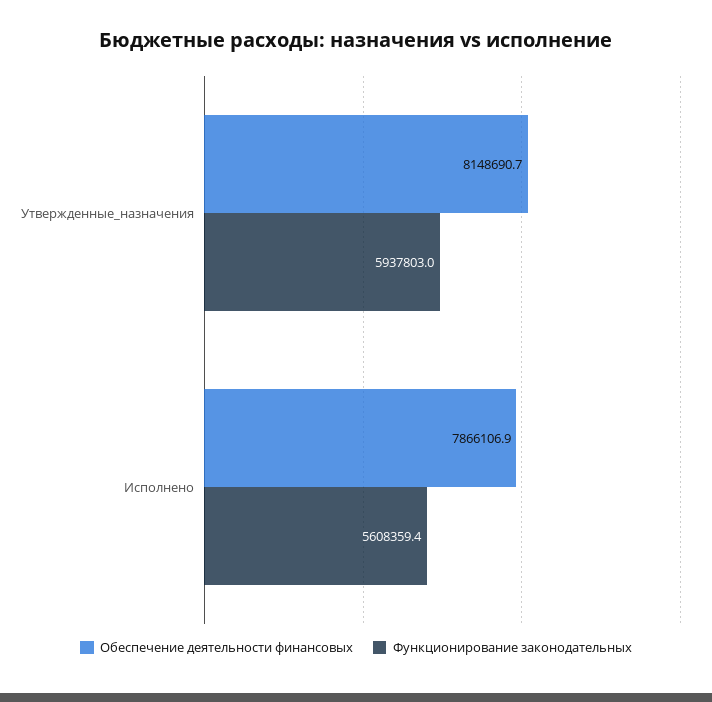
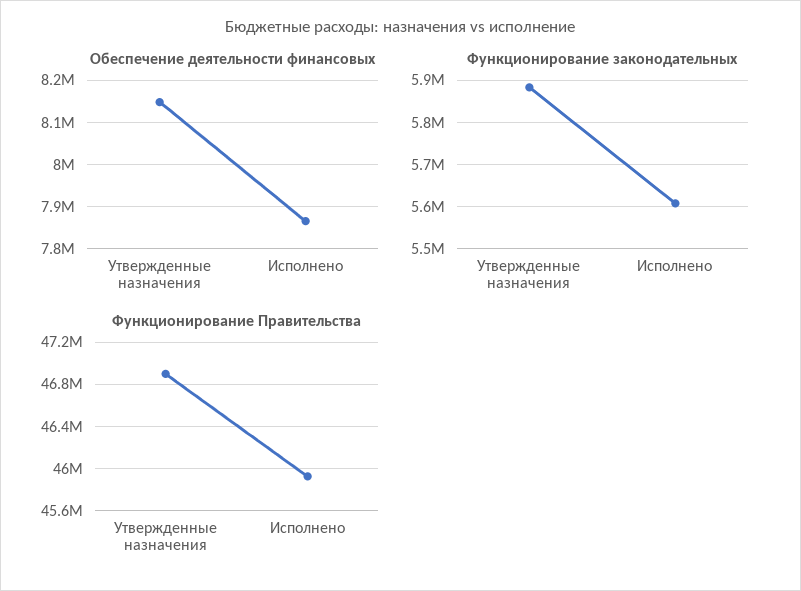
Функционирование законодательных, Утвержденные_назначения: 5937803 -> 5880000
Функционирование Правительства, Утвержденные_назначения: none -> 46900000
Функционирование Правительства, Исполнено: none -> 45900000

